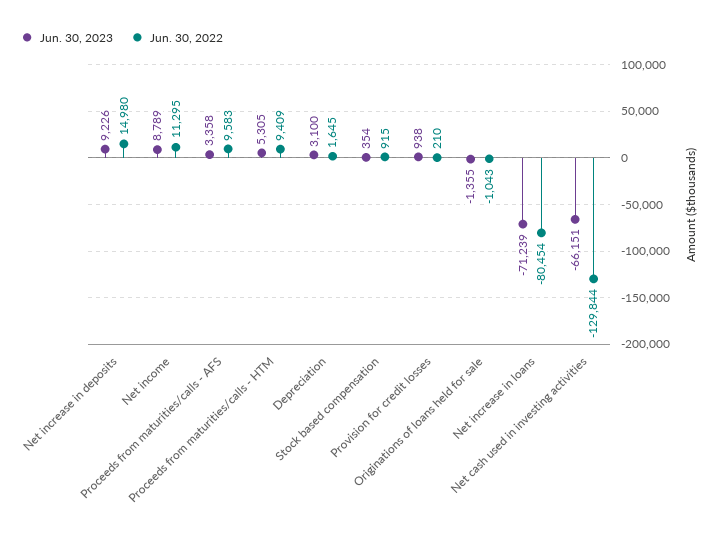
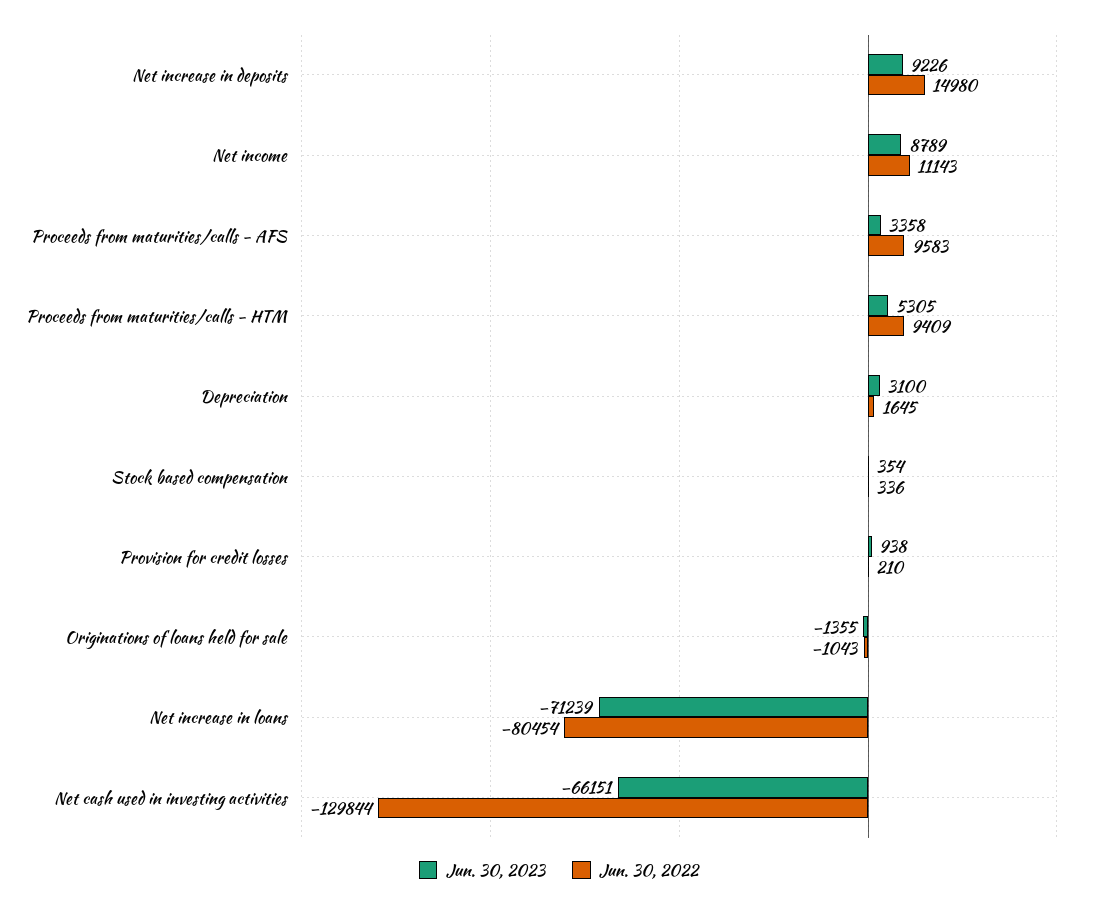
Jun. 30, 2022, Net income: 11295 -> 11143
Jun. 30, 2022, Stock based compensation: 915 -> 336

